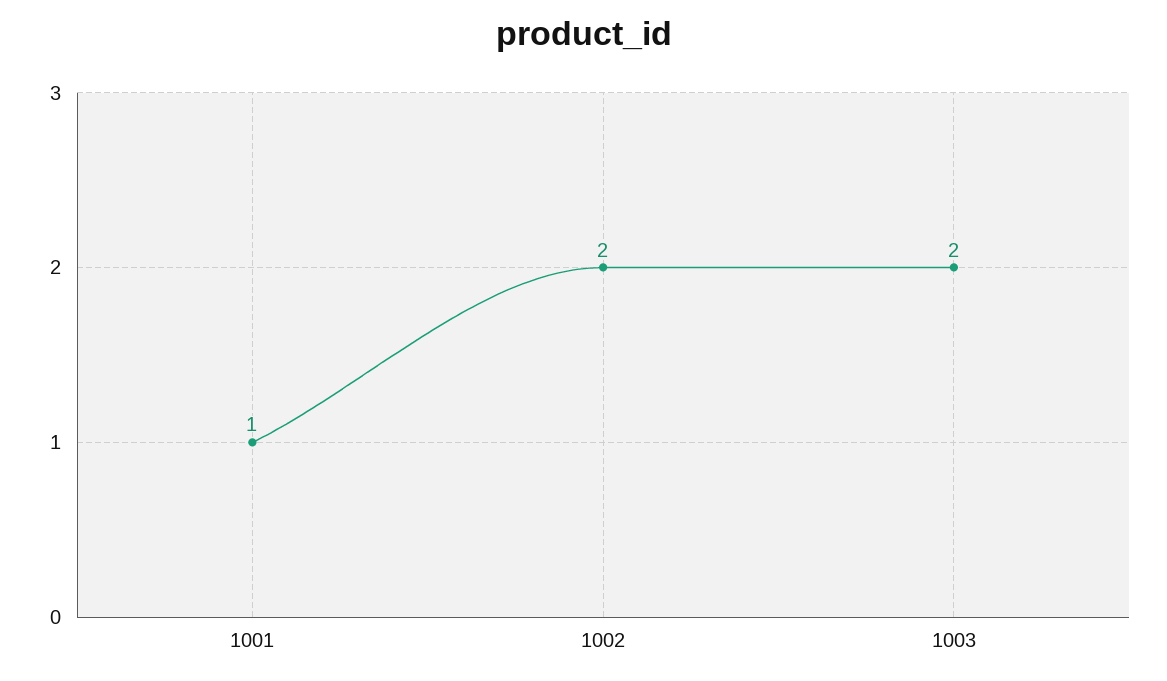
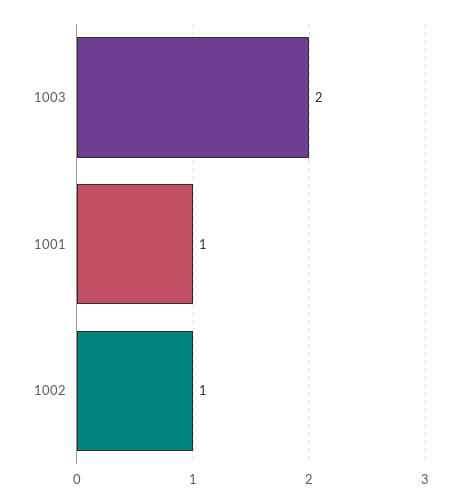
1002: 2 -> 1

